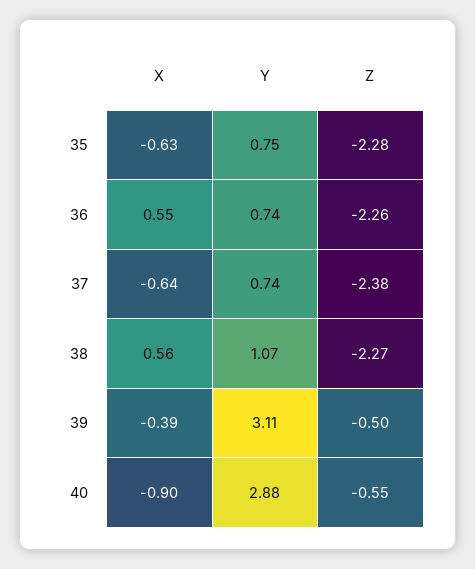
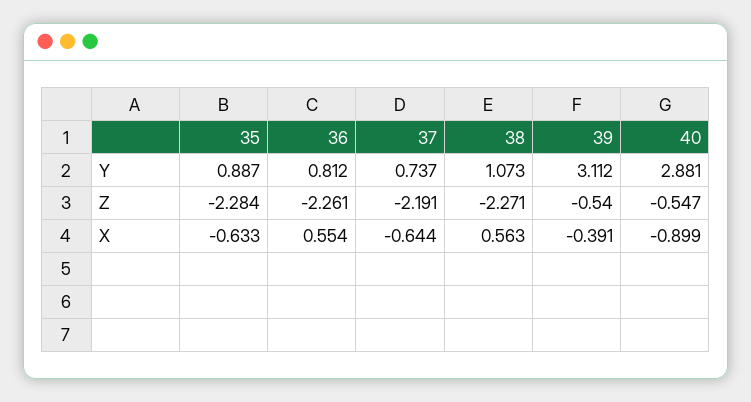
Y, 35: 0.75 -> 0.887
Y, 36: 0.74 -> 0.812
Z, 37: -2.38 -> -2.191
Z, 39: -0.5 -> -0.54

